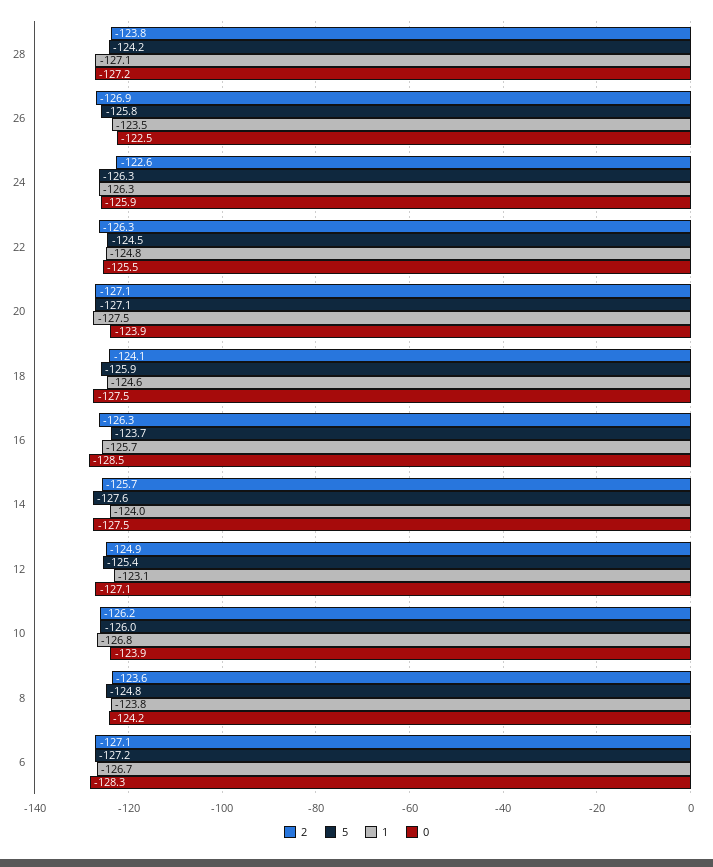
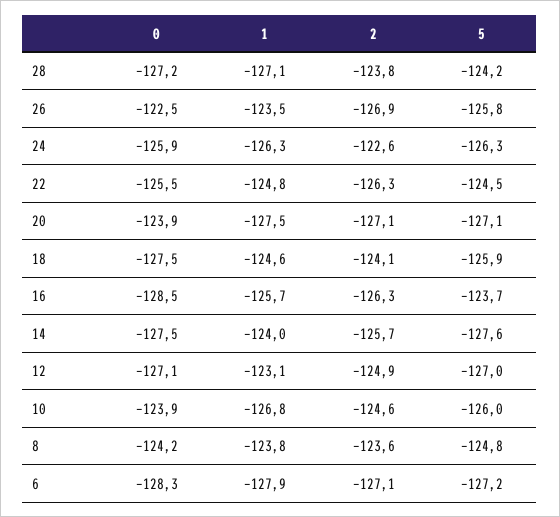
5, 12: -125.4 -> -127
2, 10: -126.2 -> -124.6
1, 6: -126.7 -> -127.9

